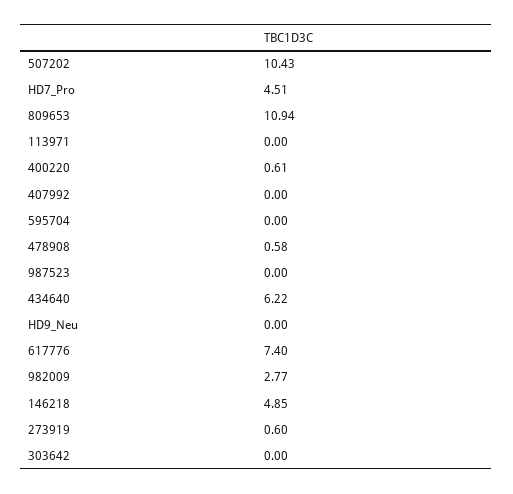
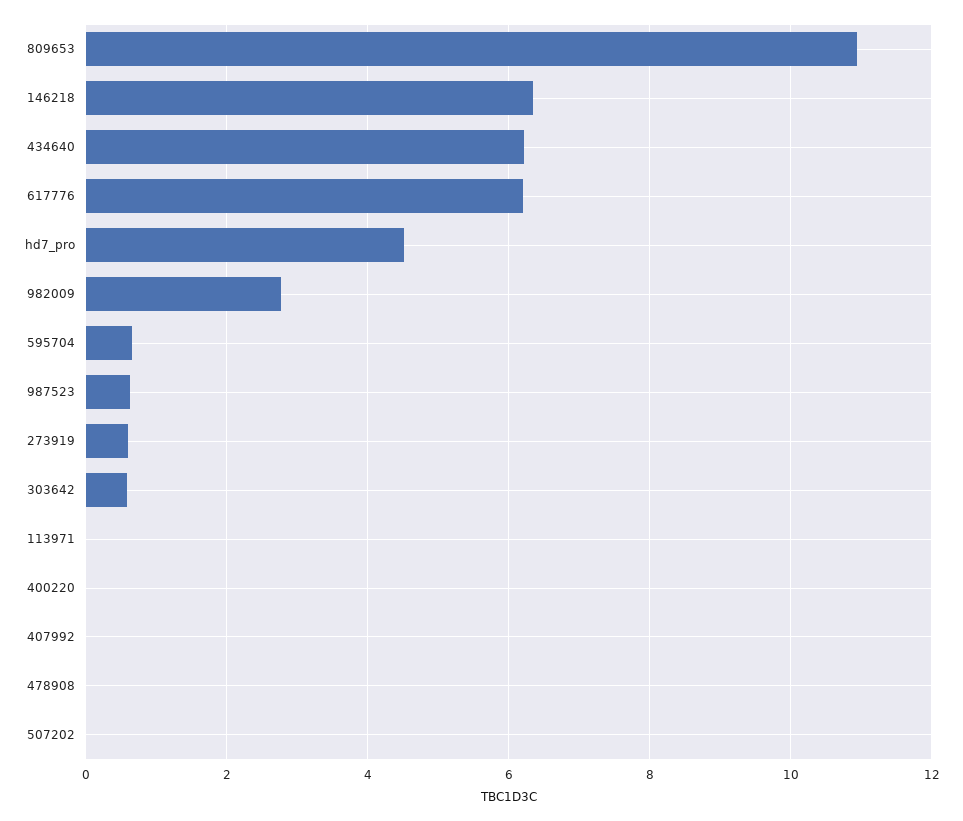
507202: 10.43 -> 0
400220: 0.61 -> 0
595704: 0 -> 0.6
478908: 0.58 -> 0
987523: 0 -> 0.6
HD9_Neu: 0 -> none
617776: 7.4 -> 6.2
146218: 4.85 -> 6.4
303642: 0 -> 0.6

